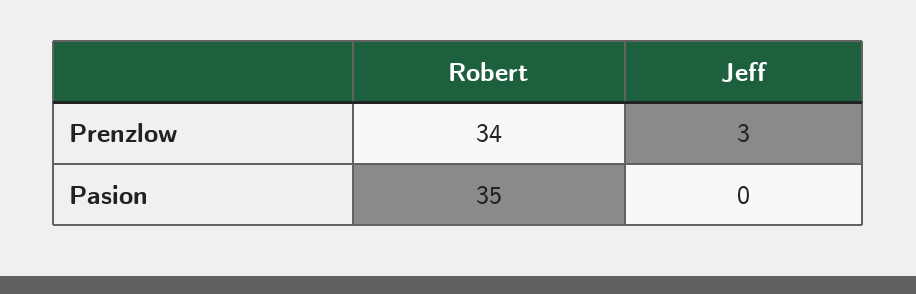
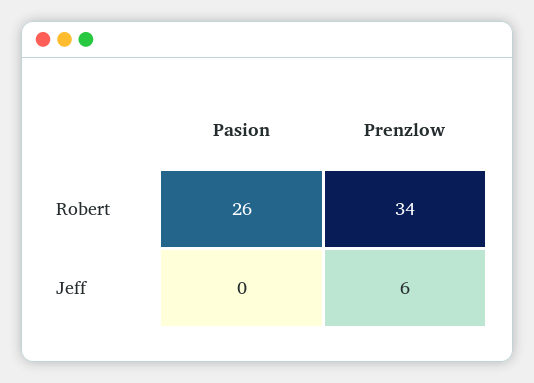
Jeff, Prenzlow: 3 -> 6
Robert, Pasion: 35 -> 26

